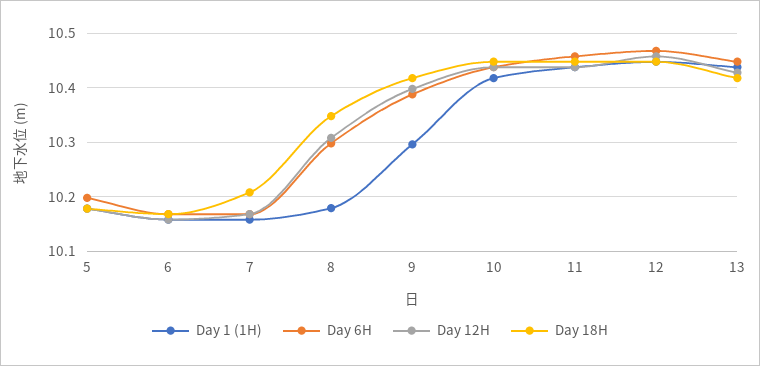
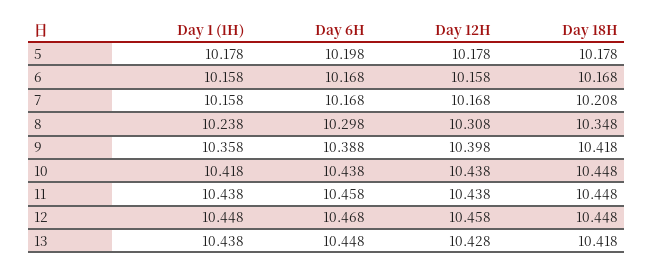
Day 1 (1H), 8: 10.18 -> 10.238
Day 1 (1H), 9: 10.3 -> 10.358

